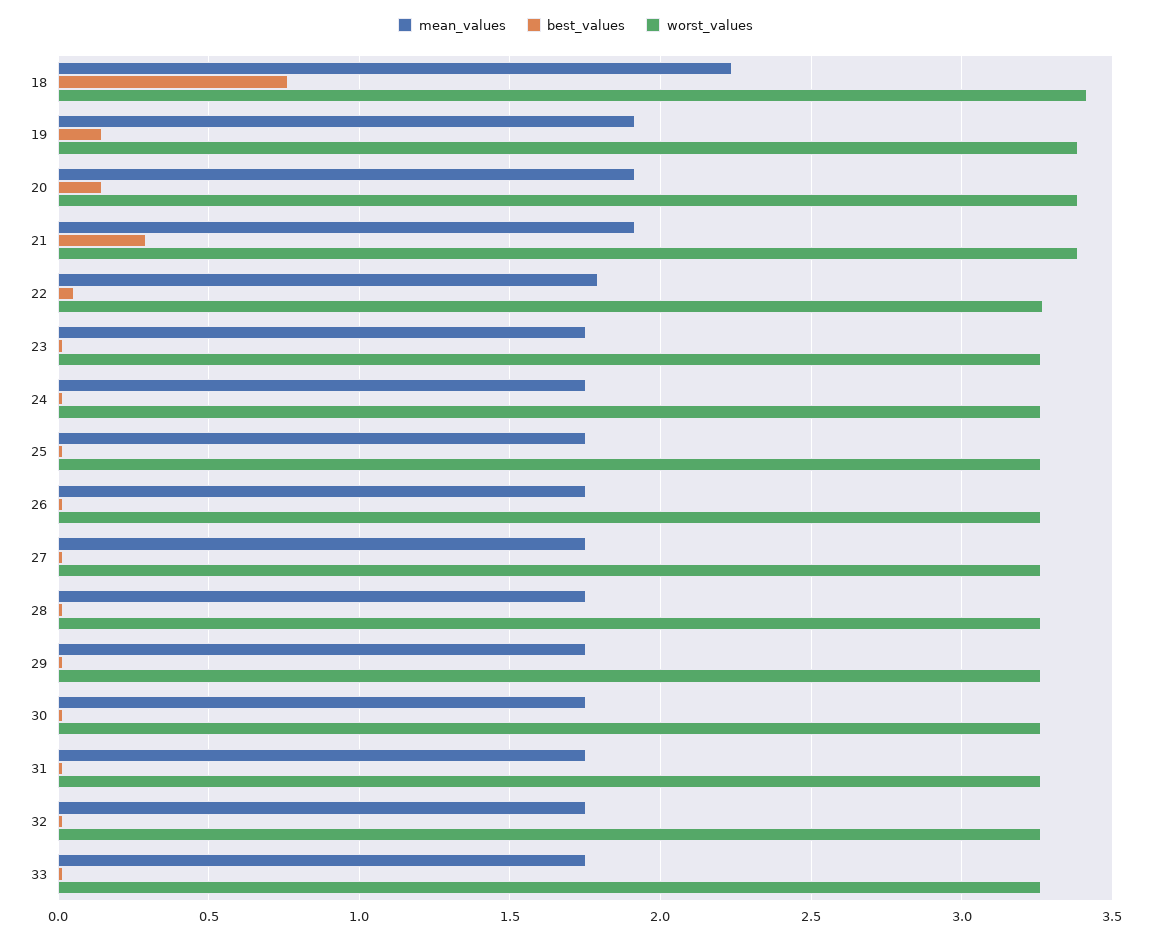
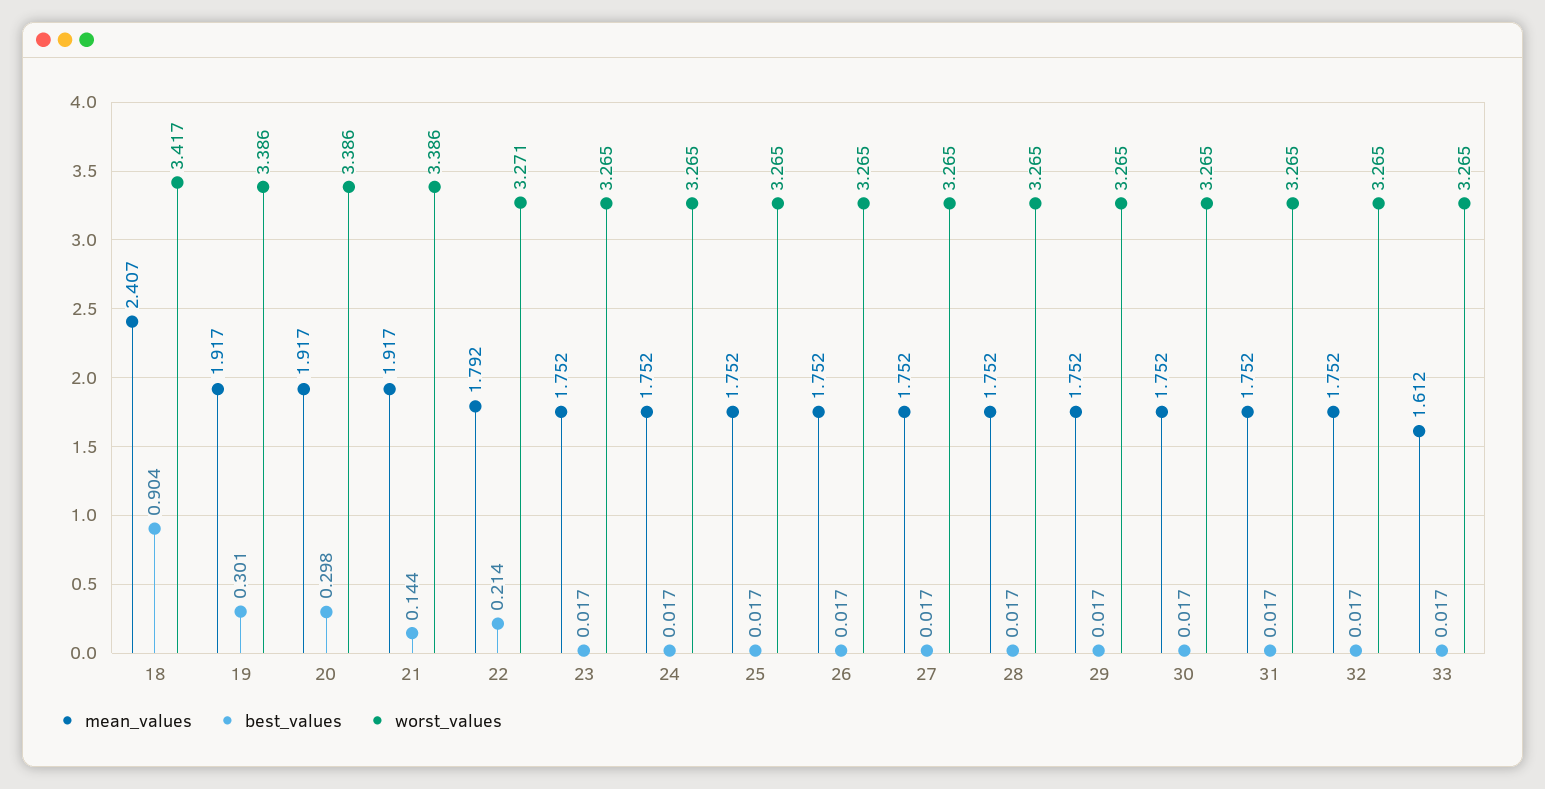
mean_values, 18: 2.25 -> 2.407
best_values, 18: 0.75 -> 0.904
best_values, 19: 0.15 -> 0.301
best_values, 20: 0.15 -> 0.298
best_values, 21: 0.3 -> 0.144
best_values, 22: 0.05 -> 0.214
mean_values, 33: 1.75 -> 1.612

